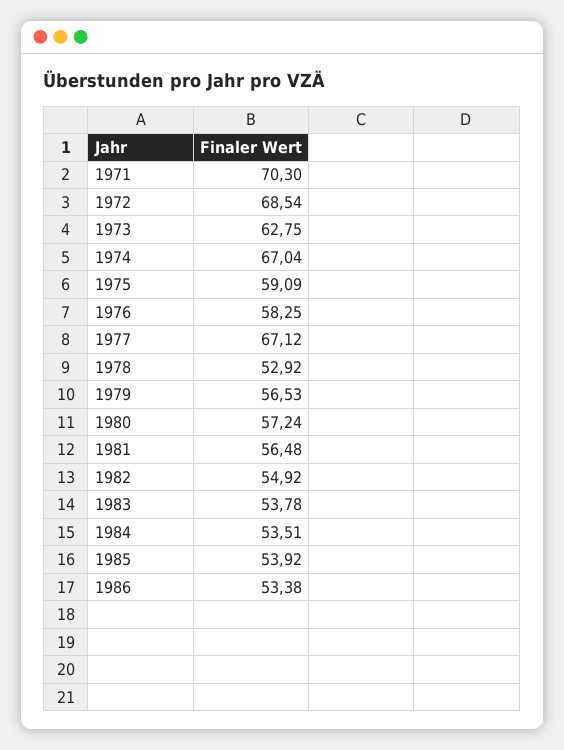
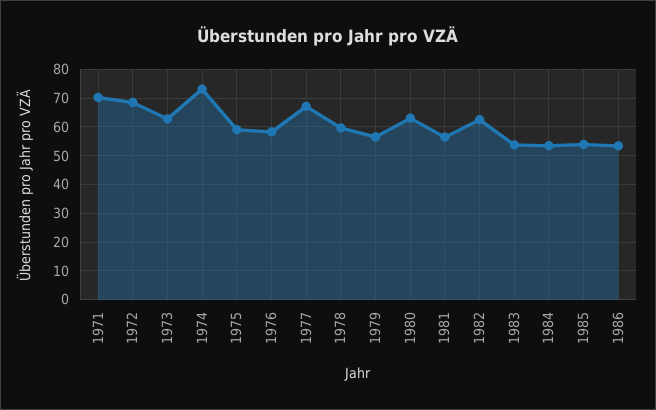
1974: 67.04 -> 72.5
1978: 52.92 -> 60
1980: 57.24 -> 62.5
1982: 54.92 -> 62.5

